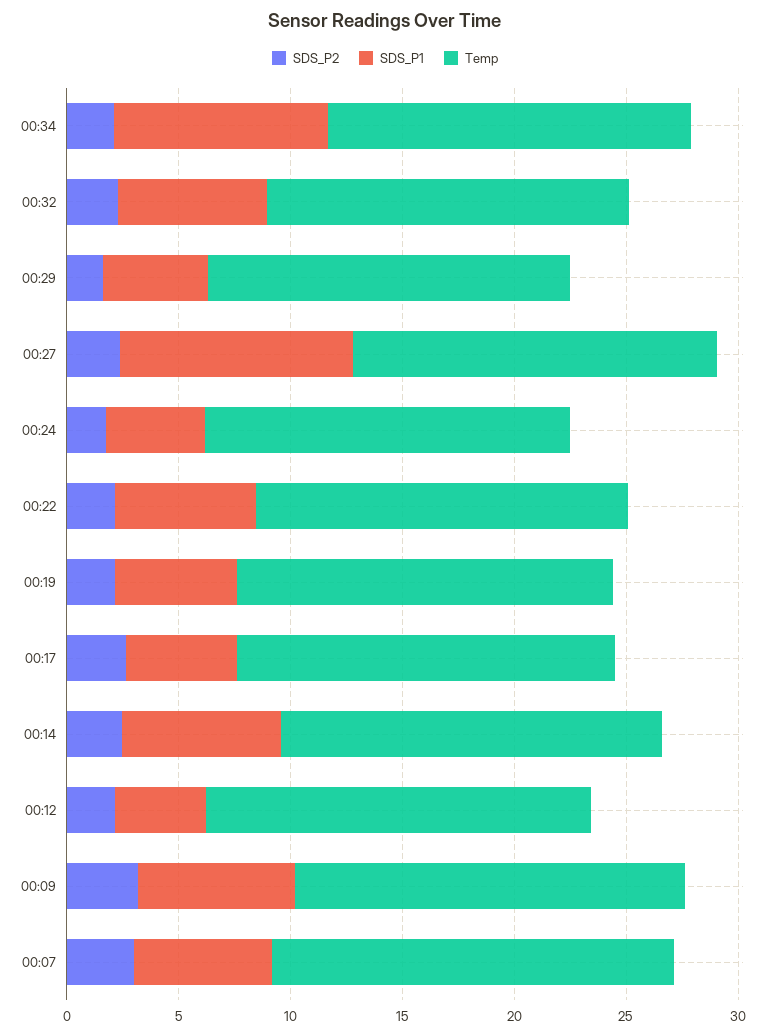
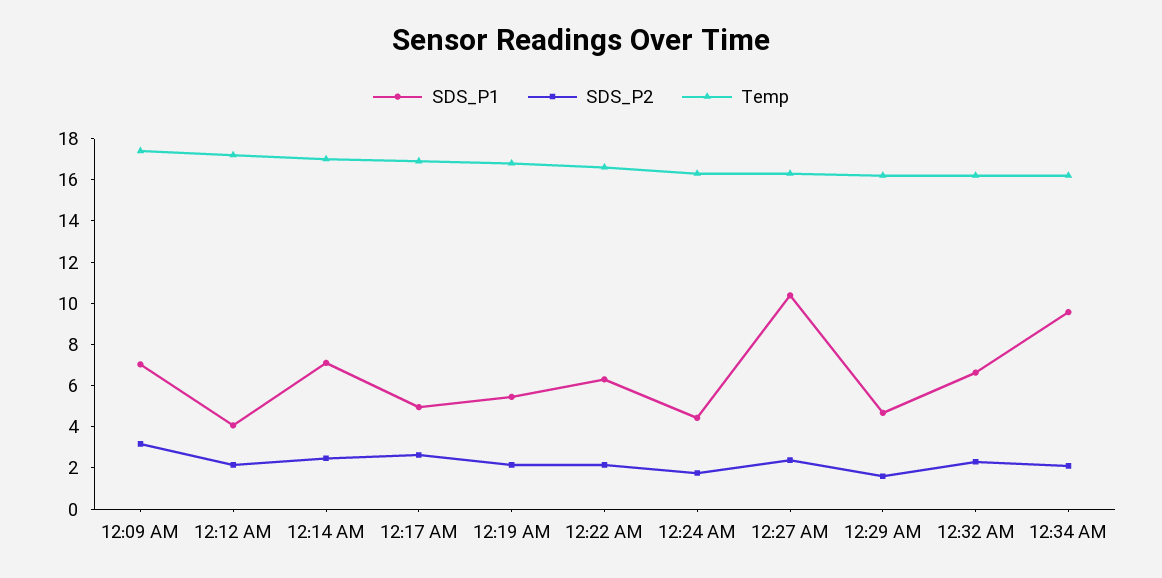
SDS_P2, 00:07: 3 -> none
SDS_P1, 00:07: 6 -> none
Temp, 00:07: 18 -> none

